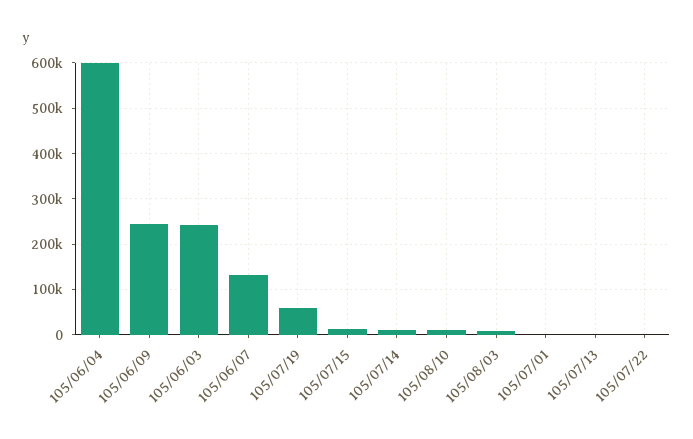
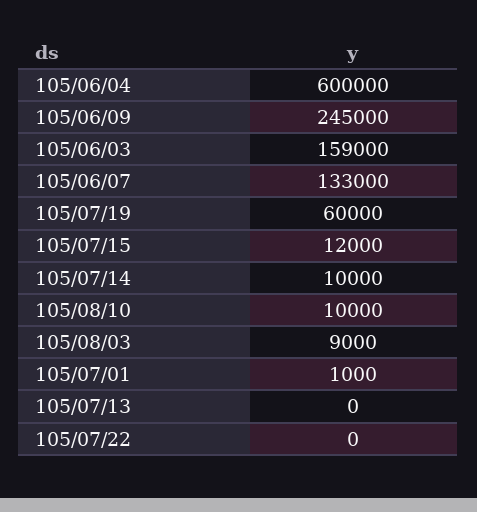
105/06/03: 240000 -> 159000

